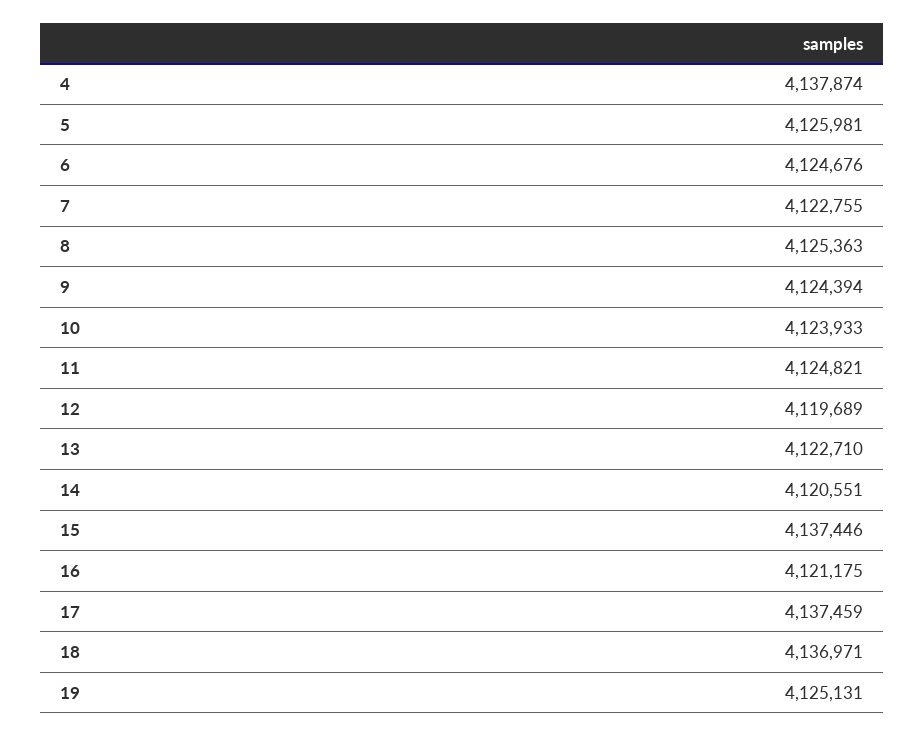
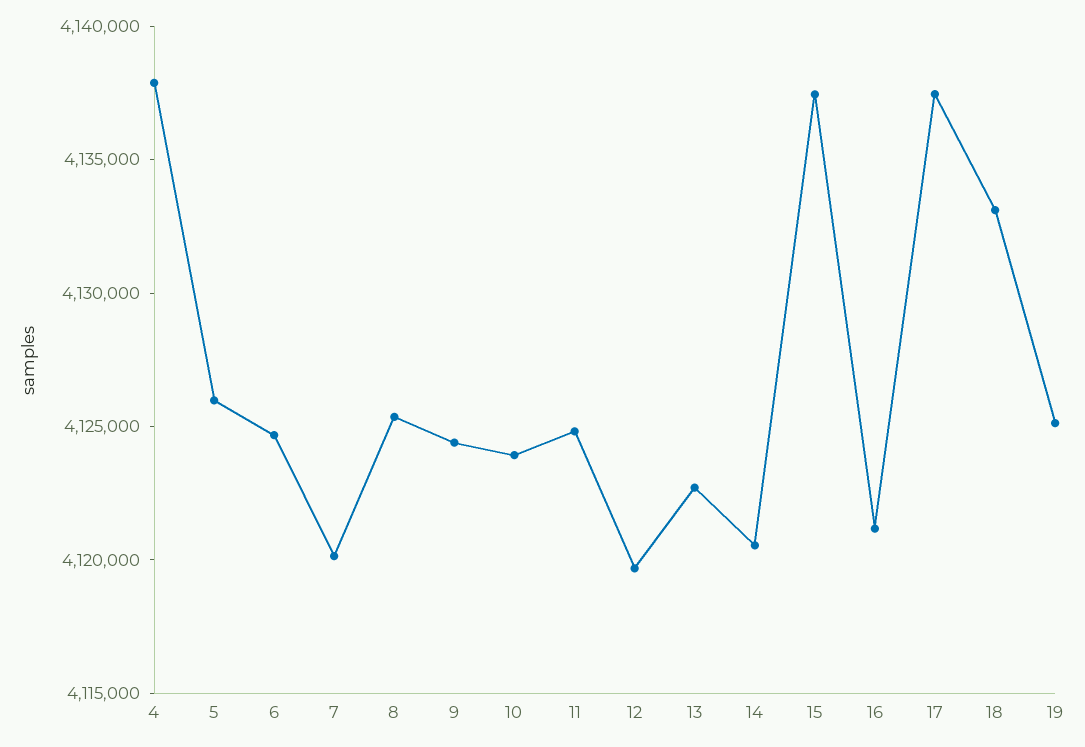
7: 4122755 -> 4120000
18: 4136971 -> 4133000

